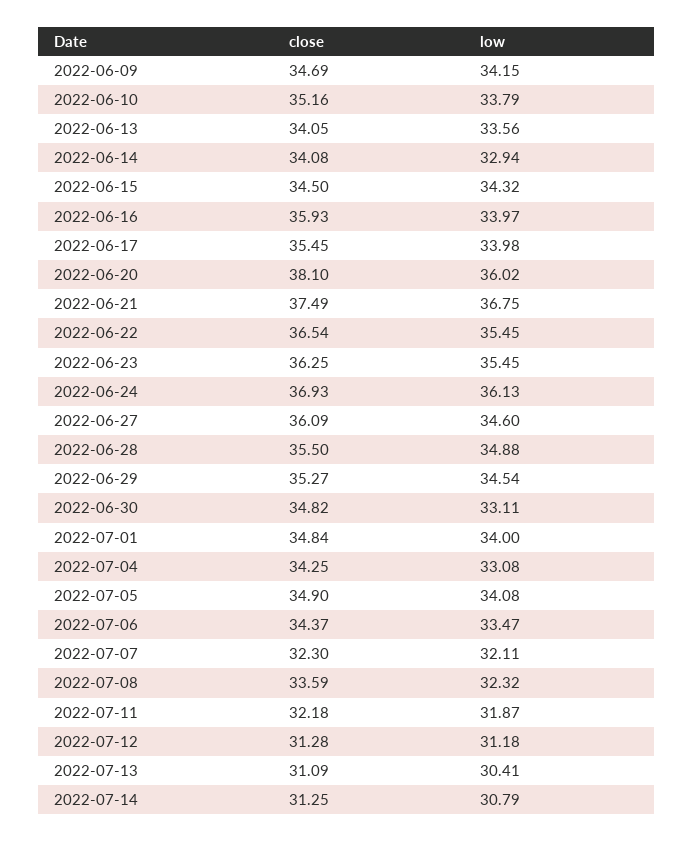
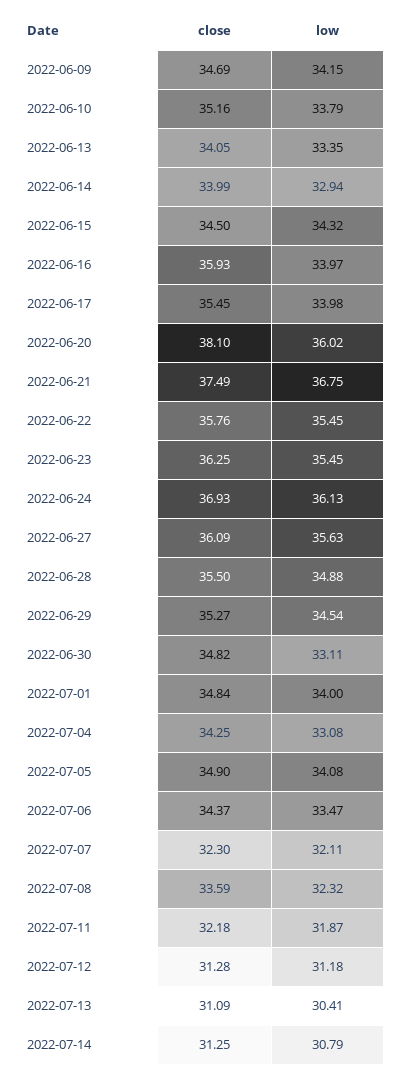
low, 2022-06-13: 33.56 -> 33.35
close, 2022-06-14: 34.08 -> 33.99
close, 2022-06-22: 36.54 -> 35.76
low, 2022-06-27: 34.6 -> 35.63

